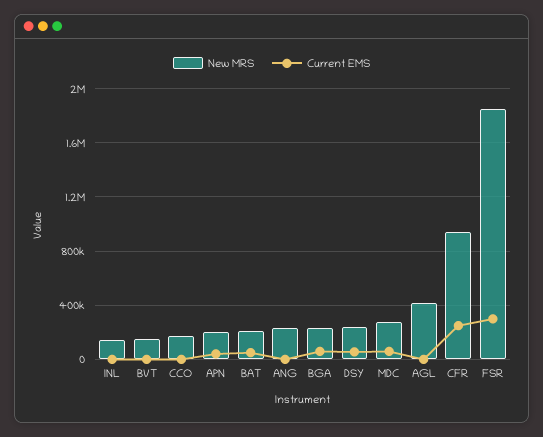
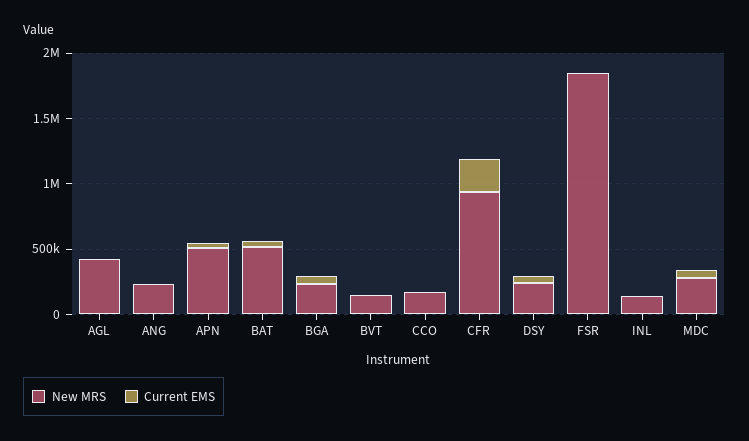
New MRS, APN: 200000 -> 500000
New MRS, BAT: 200000 -> 500000
Current EMS, FSR: 300000 -> 0

